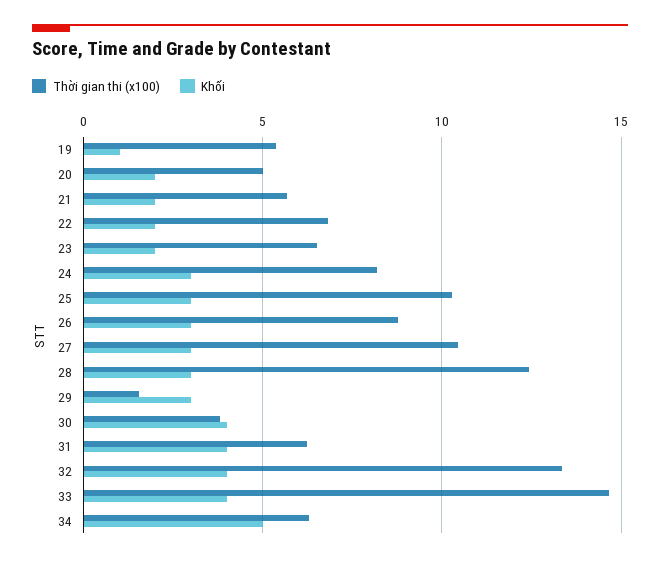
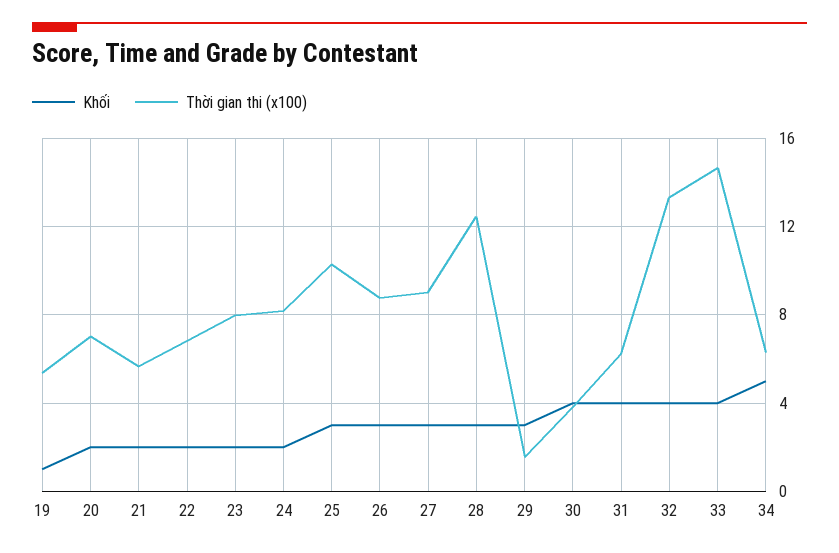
Thời gian thi (x100), 20: 5 -> 7
Thời gian thi (x100), 23: 6.5 -> 8
Khối, 24: 3 -> 2
Thời gian thi (x100), 27: 10.5 -> 9

